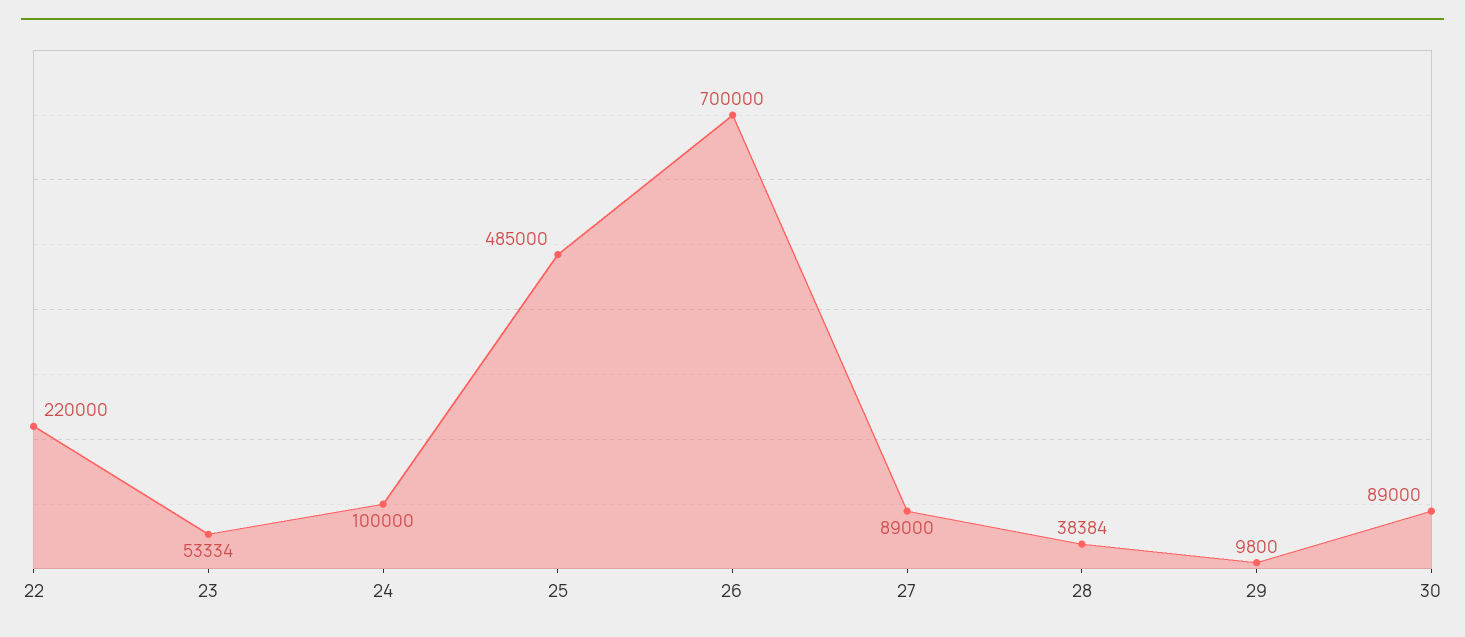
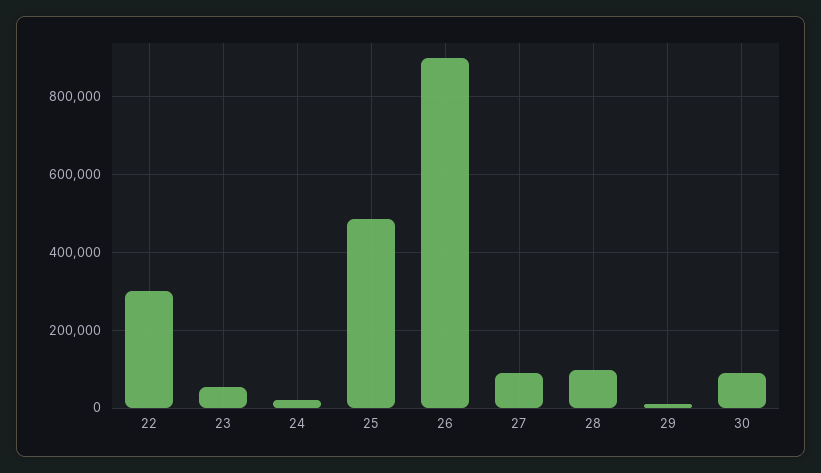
22: 220000 -> 300000
24: 100000 -> 20000
26: 700000 -> 900000
28: 38384 -> 100000

